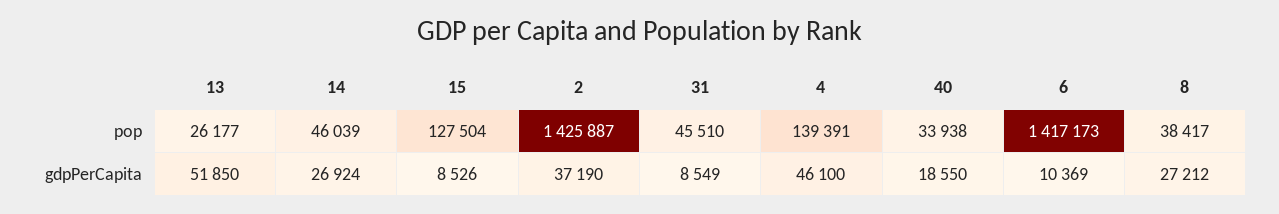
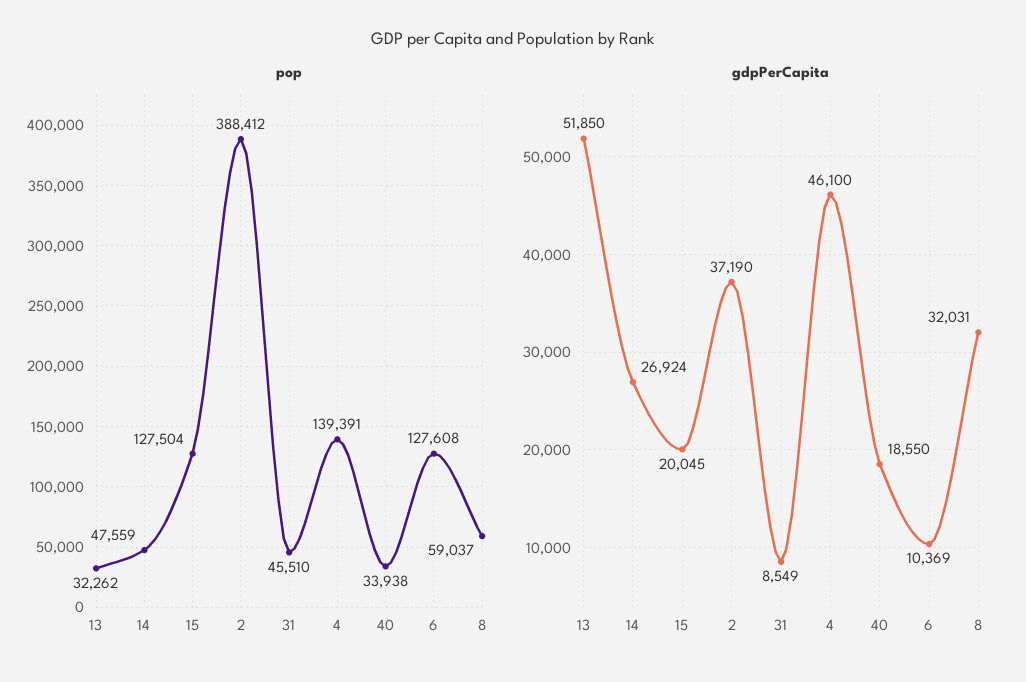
pop, 13: 26177 -> 32262
pop, 14: 46039 -> 47559
pop, 2: 1425887 -> 388412
pop, 6: 1417173 -> 127608
pop, 8: 38417 -> 59037
gdpPerCapita, 15: 8526 -> 20045
gdpPerCapita, 8: 27212 -> 32031

